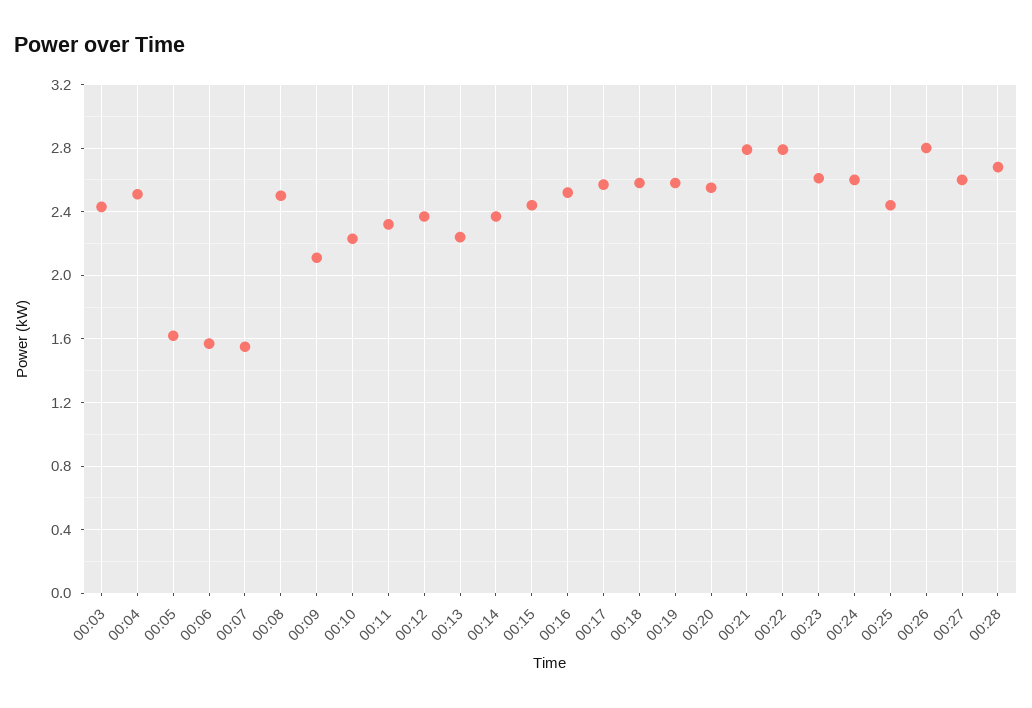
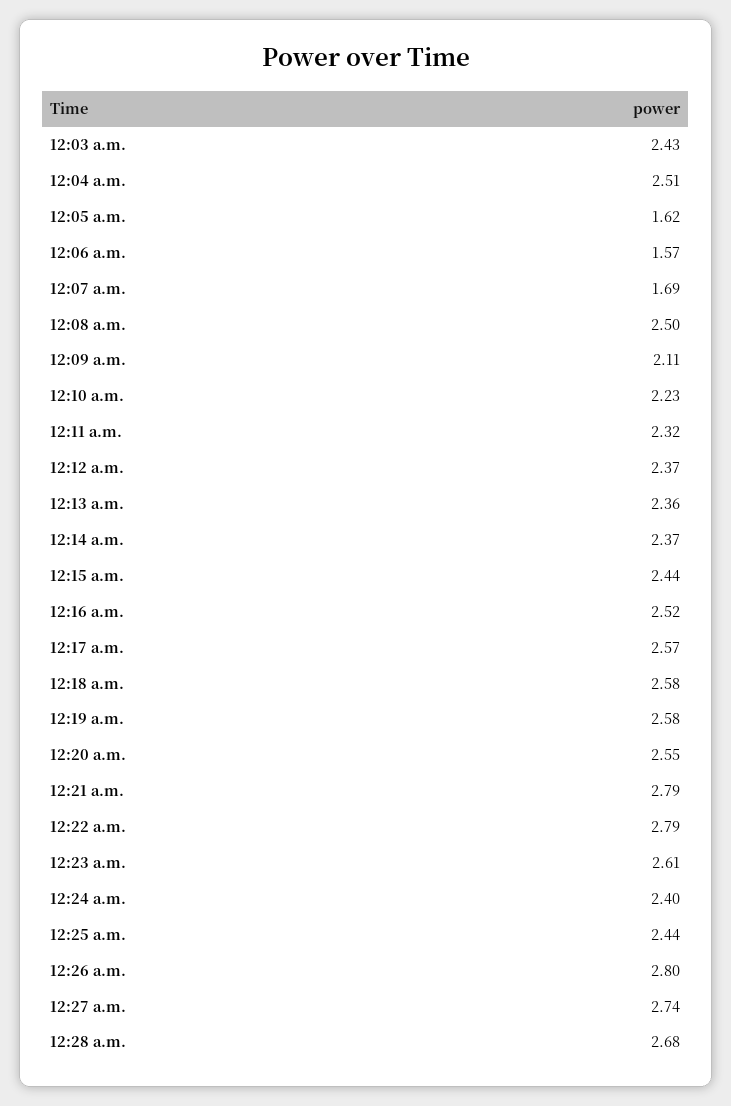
00:07: 1.55 -> 1.69
00:13: 2.25 -> 2.36
00:24: 2.6 -> 2.4
00:27: 2.6 -> 2.74

